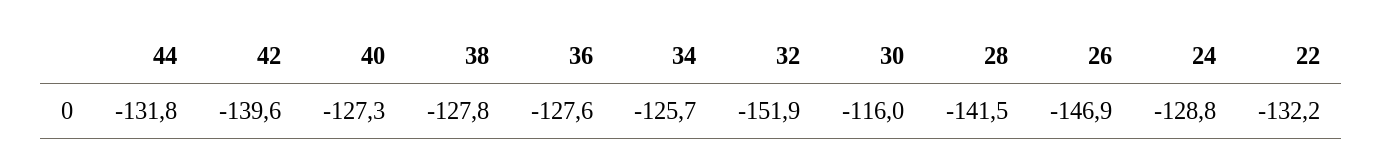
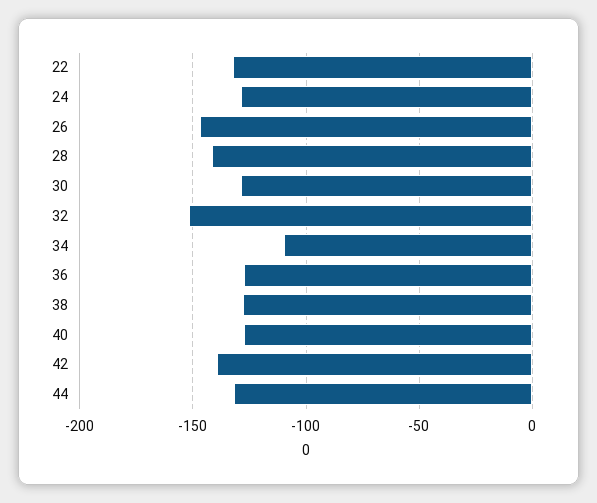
34: -125.7 -> -110
30: -116 -> -130

